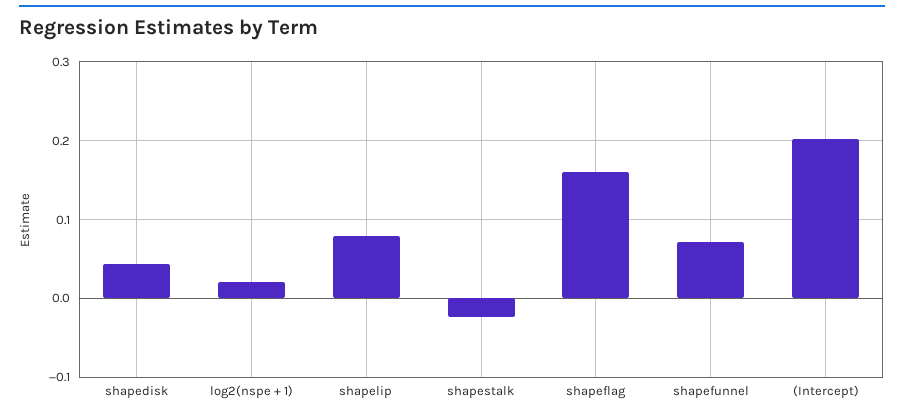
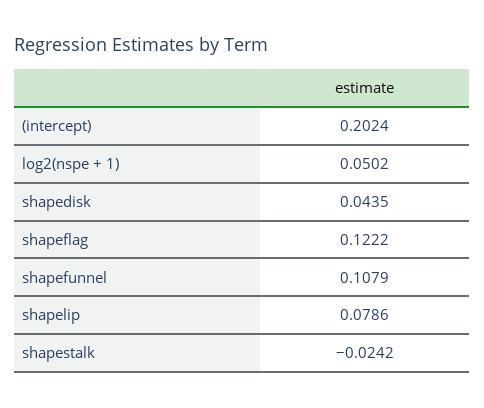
log2(nspe + 1): 0.02 -> 0.0502
shapeflag: 0.16 -> 0.1222
shapefunnel: 0.07 -> 0.1079

